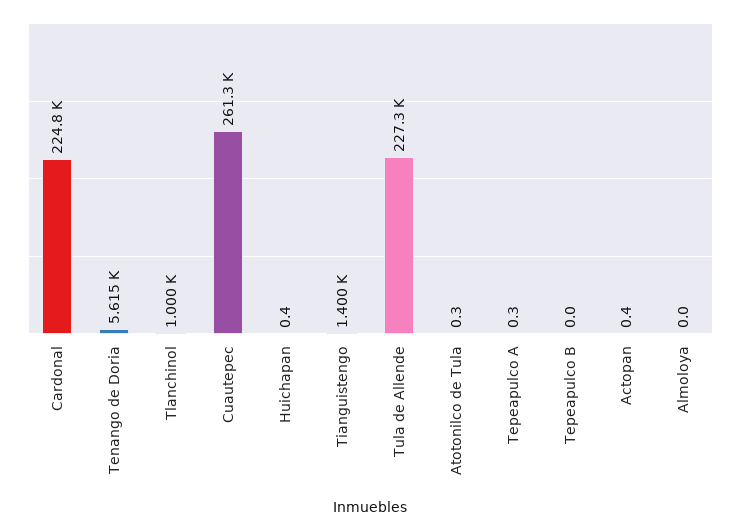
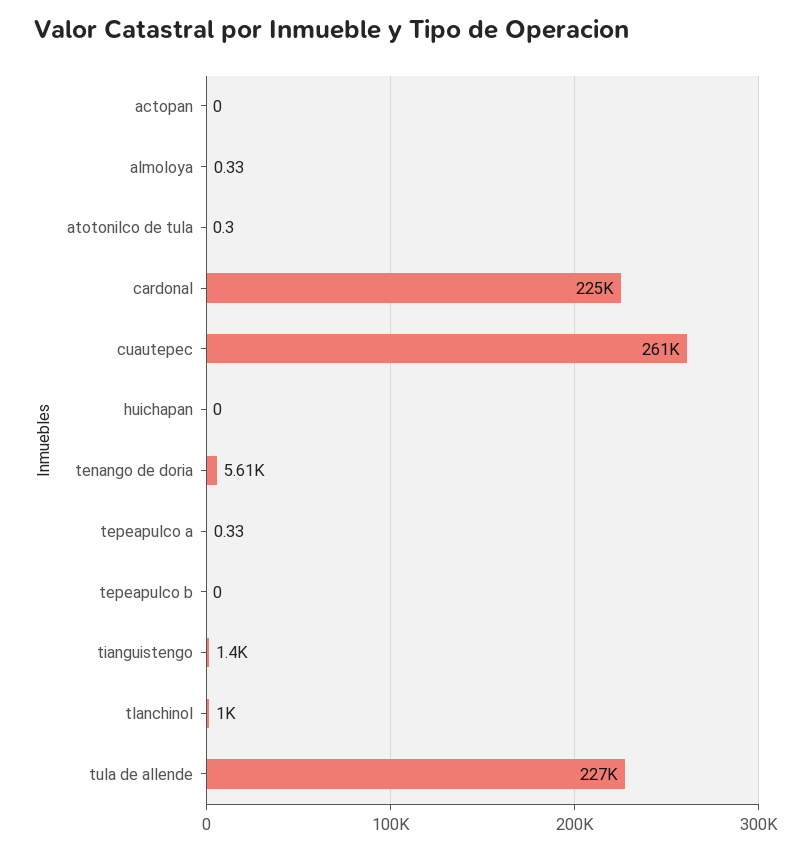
Huichapan: 0.4 -> 0
Actopan: 0.4 -> 0
Almoloya: 0 -> 0.33

